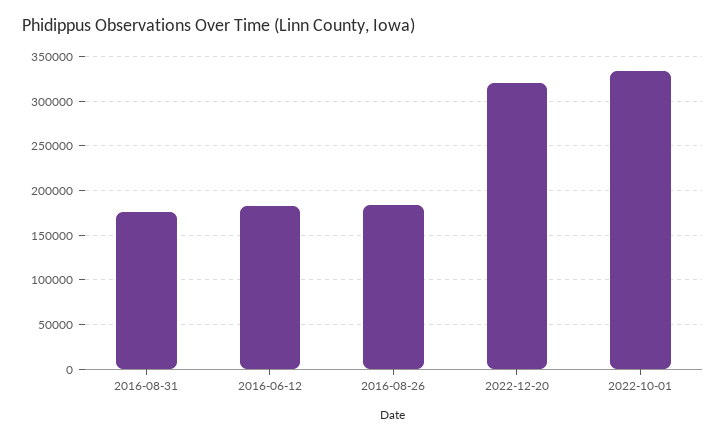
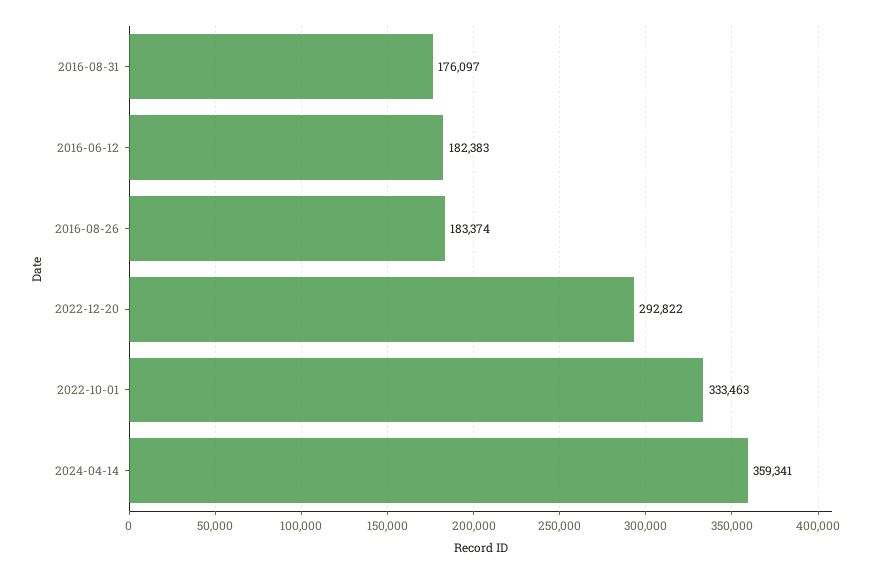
2022-12-20: 320000 -> 292822
2024-04-14: none -> 359341

